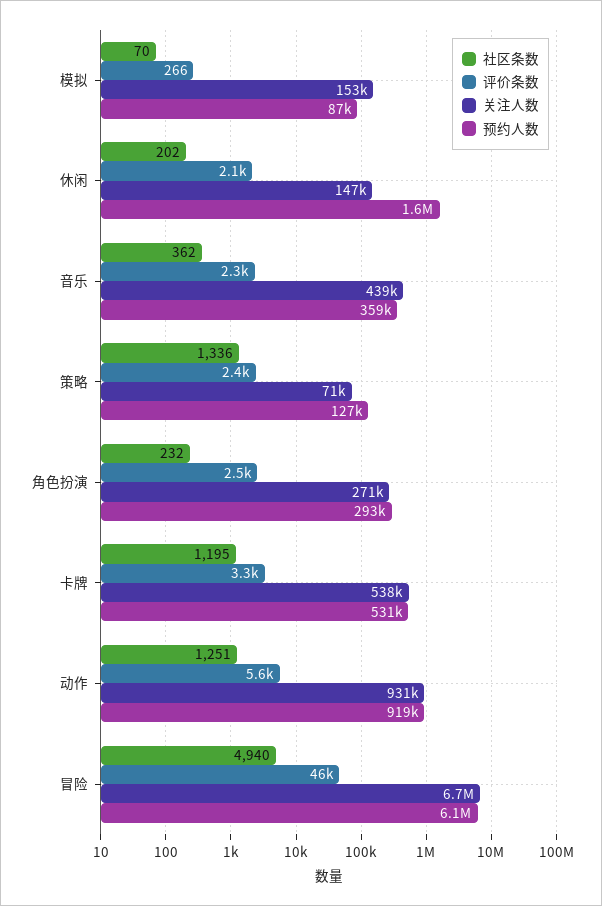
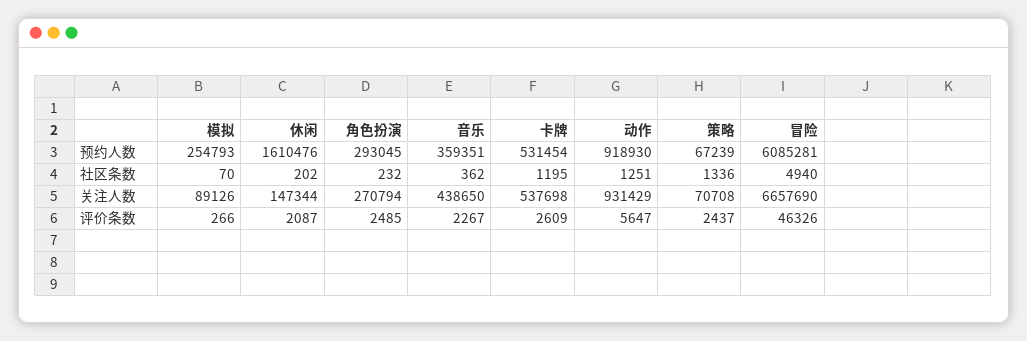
关注人数, 模拟: 153000 -> 89126
预约人数, 模拟: 87000 -> 254793
预约人数, 策略: 127000 -> 67239
评价条数, 卡牌: 3300 -> 2609

